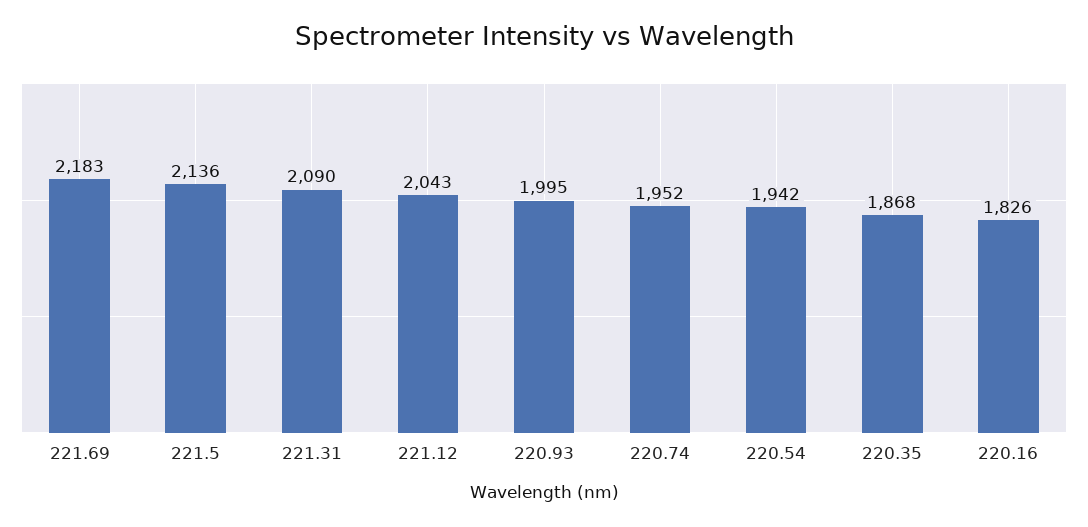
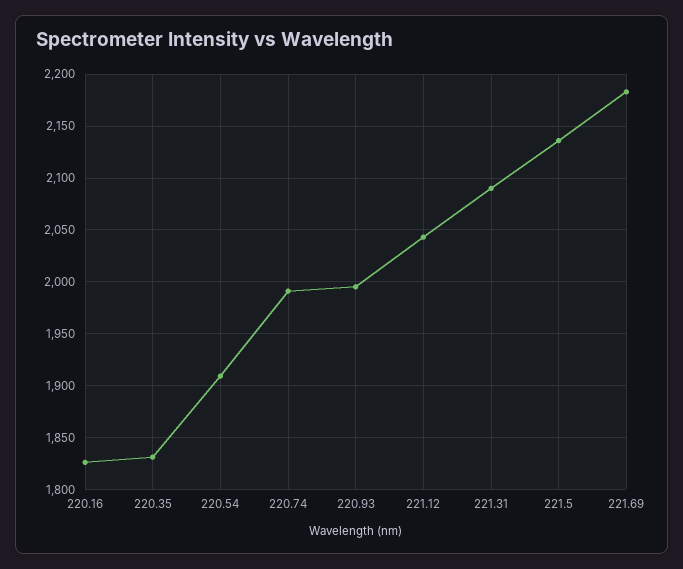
220.74: 1952 -> 1990
220.54: 1942 -> 1910
220.35: 1868 -> 1830

